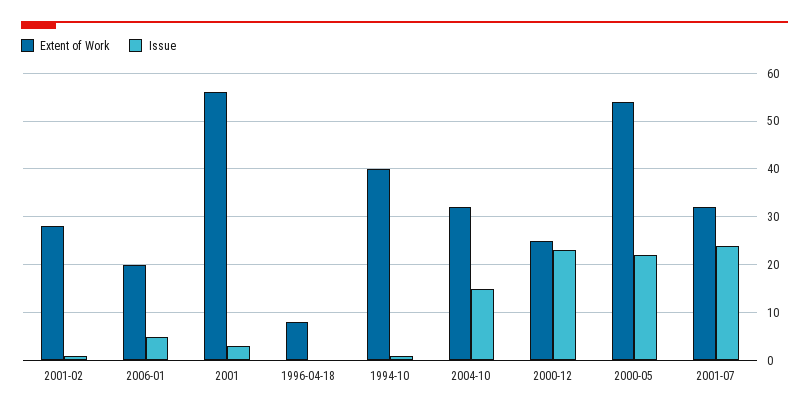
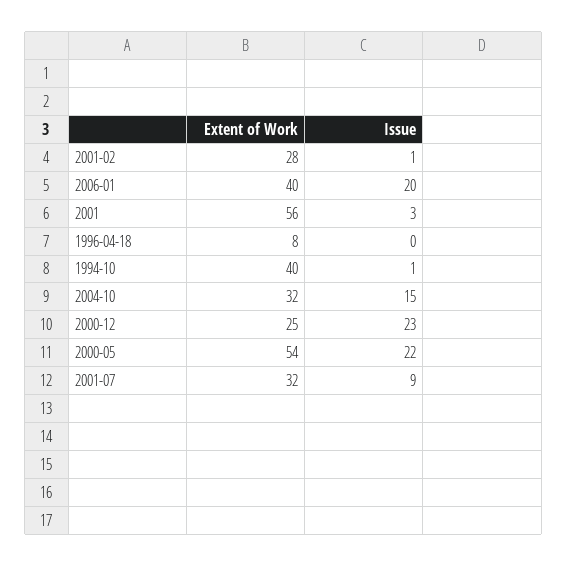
Extent of Work, 2006-01: 20 -> 40
Issue, 2006-01: 5 -> 20
Issue, 2001-07: 25 -> 9

